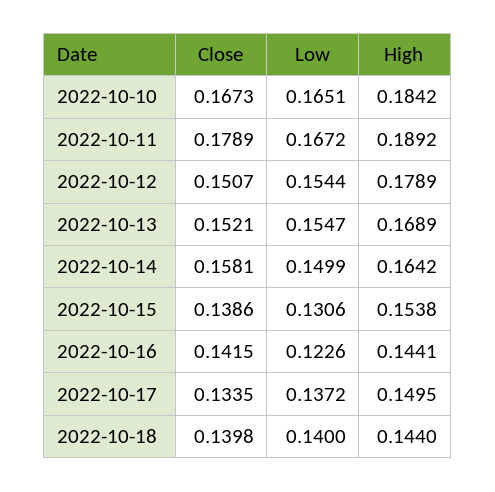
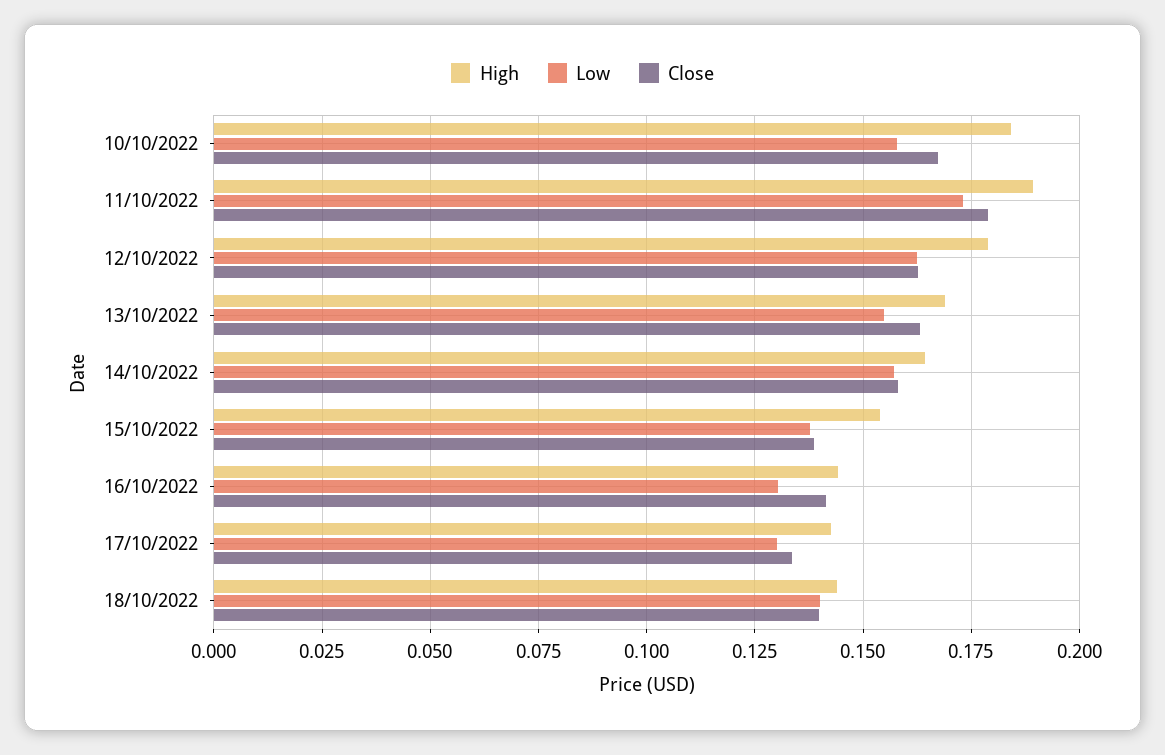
Low, 2022-10-10: 0.1651 -> 0.1575
Low, 2022-10-11: 0.1672 -> 0.1725
Close, 2022-10-12: 0.1507 -> 0.1625
Low, 2022-10-12: 0.1544 -> 0.1625
Close, 2022-10-13: 0.1521 -> 0.1625
Low, 2022-10-14: 0.1499 -> 0.1575
Low, 2022-10-15: 0.1306 -> 0.1375
Low, 2022-10-16: 0.1226 -> 0.13
Low, 2022-10-17: 0.1372 -> 0.13
High, 2022-10-17: 0.1495 -> 0.1425

